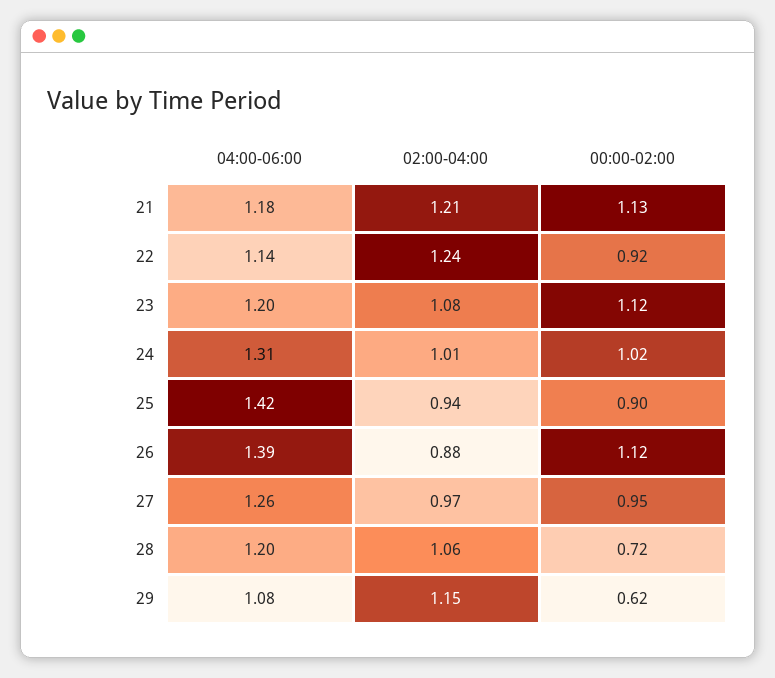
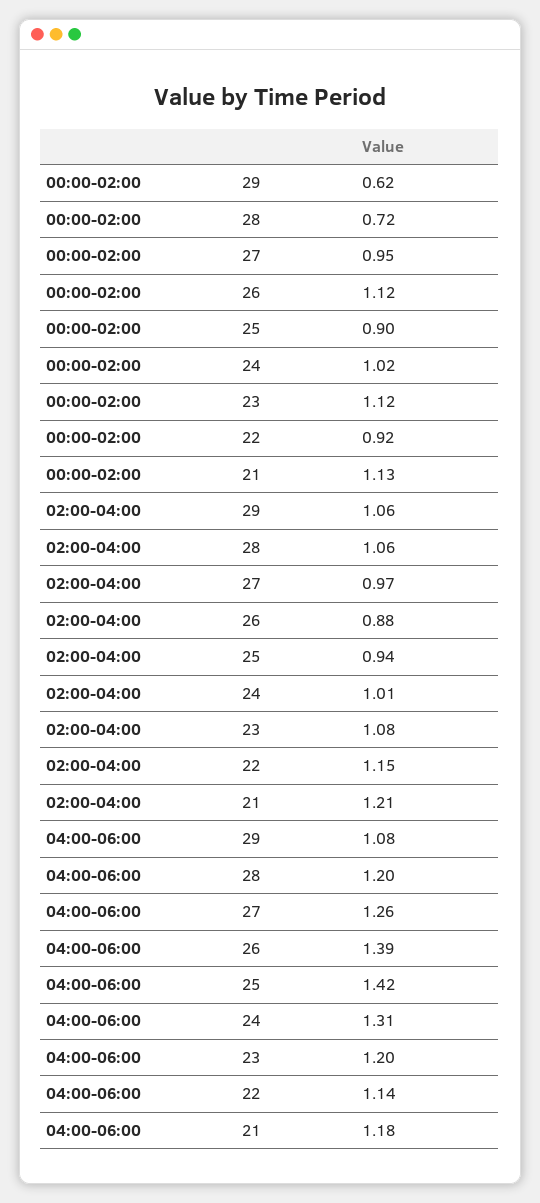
02:00-04:00, 22: 1.24 -> 1.15
02:00-04:00, 29: 1.15 -> 1.06

